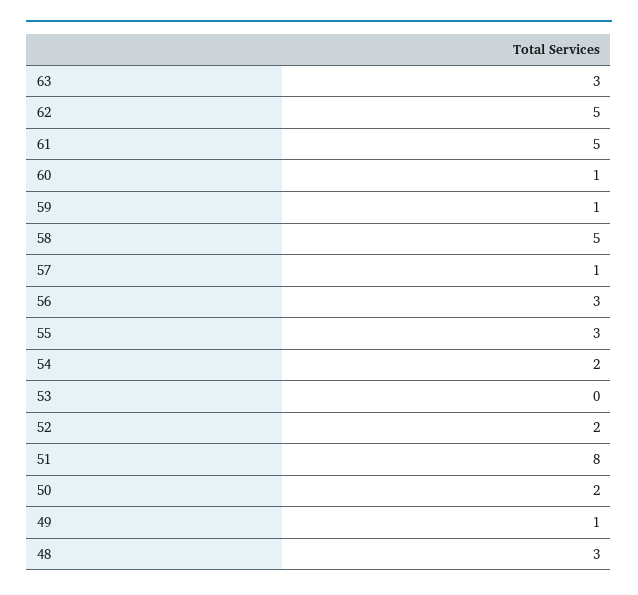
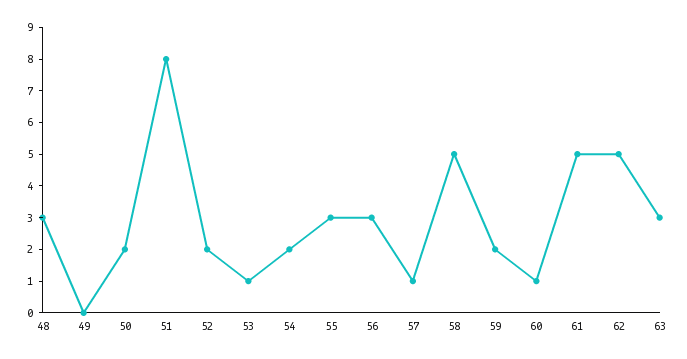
59: 1 -> 2
53: 0 -> 1
49: 1 -> 0

